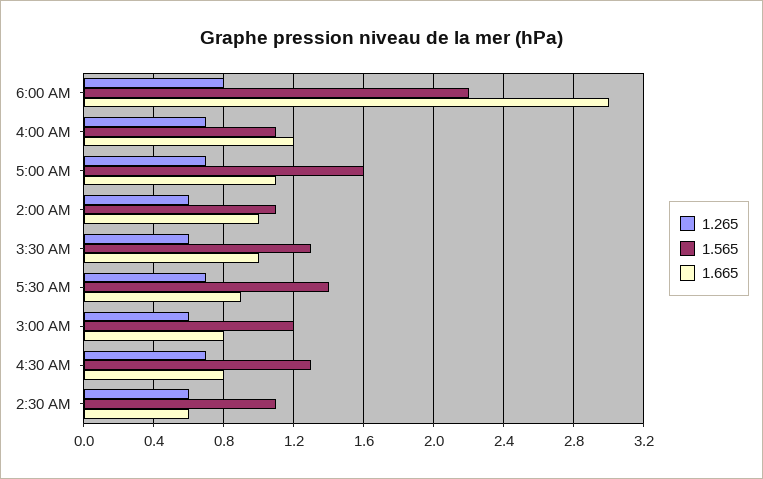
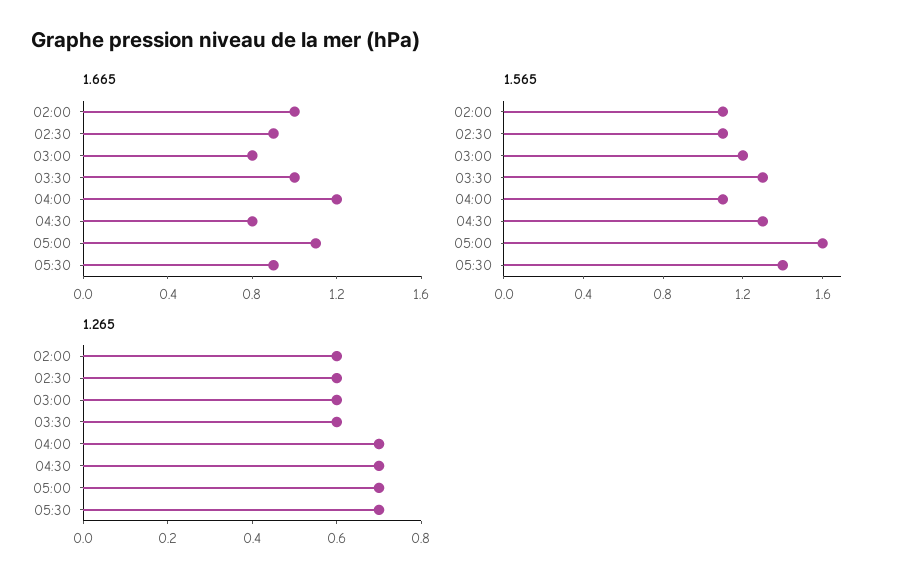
1.265, 6:00 AM: 0.8 -> none
1.565, 6:00 AM: 2.2 -> none
1.665, 6:00 AM: 3 -> none
1.665, 2:30 AM: 0.6 -> 0.9

